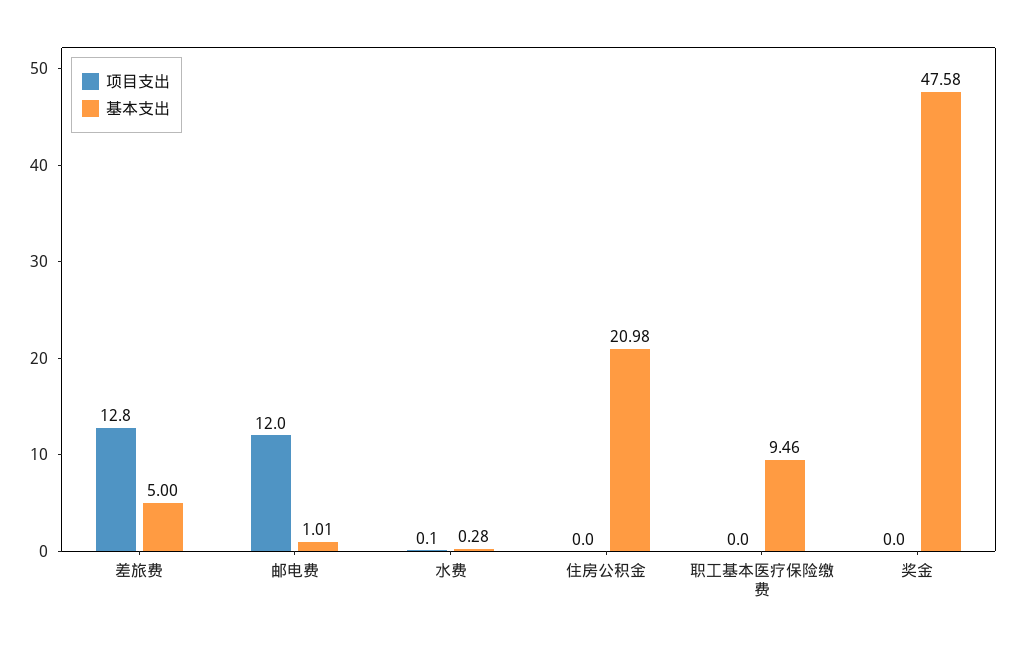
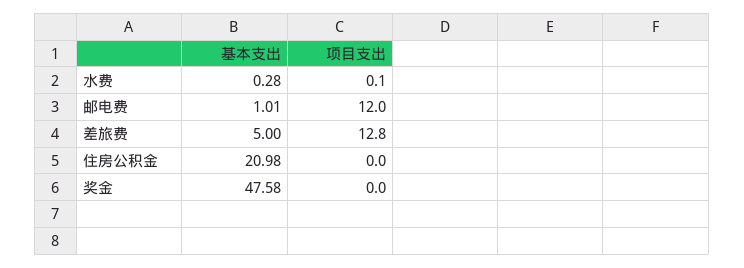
项目支出, 职工基本医疗保险缴费: 0 -> none
基本支出, 职工基本医疗保险缴费: 9.46 -> none

